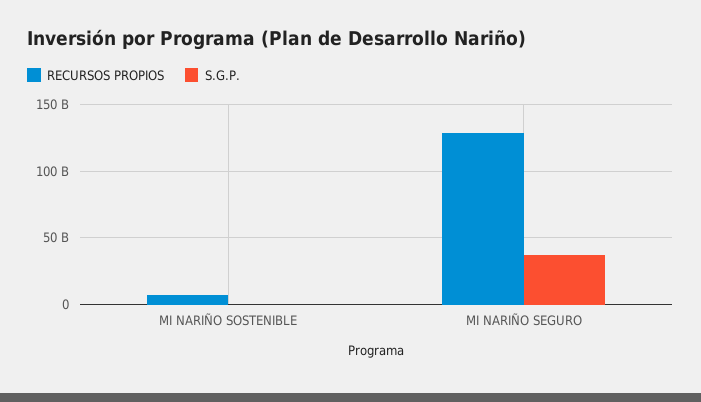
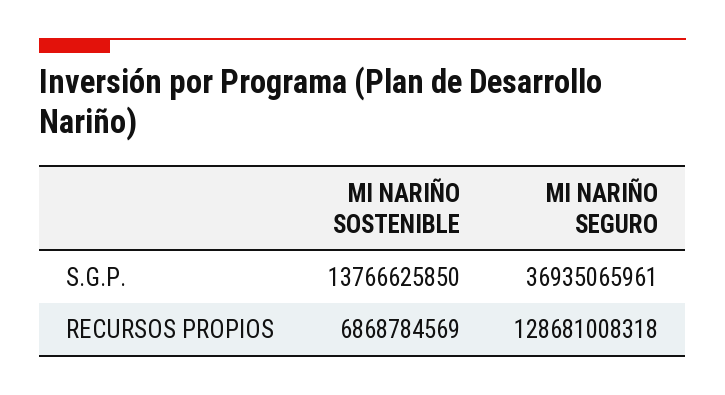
S.G.P., MI NARIÑO SOSTENIBLE: 0 -> 13766625850

